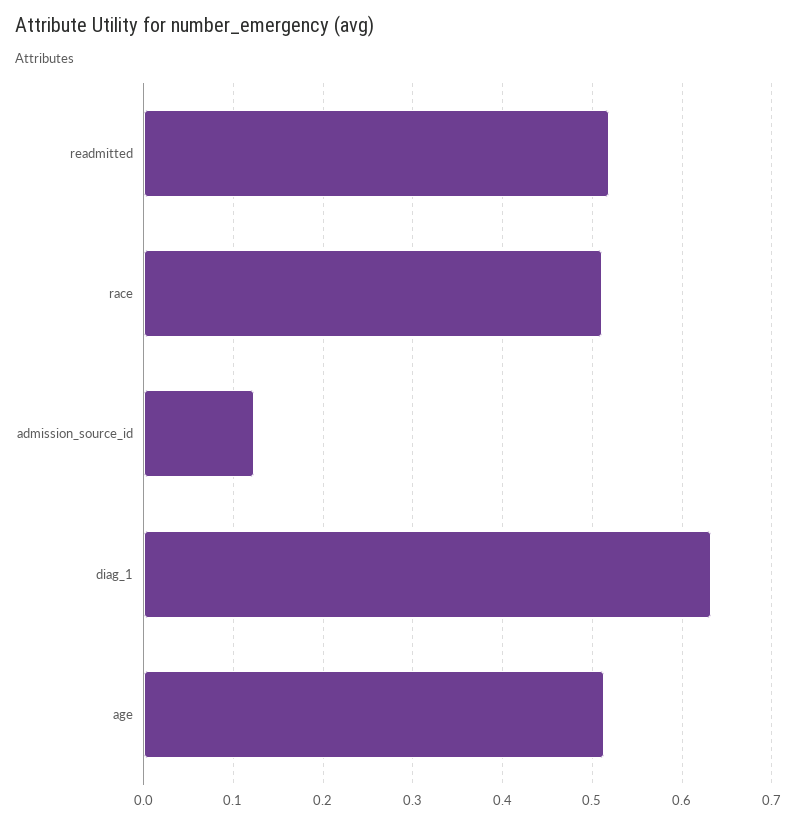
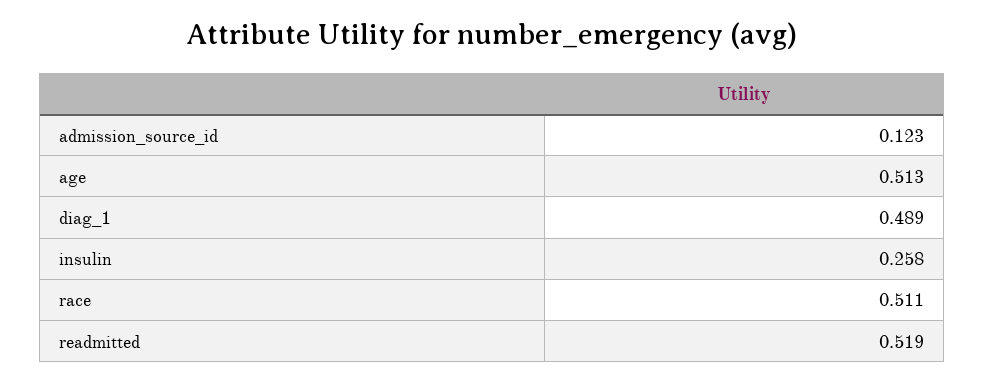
diag_1: 0.63 -> 0.489
insulin: none -> 0.258

